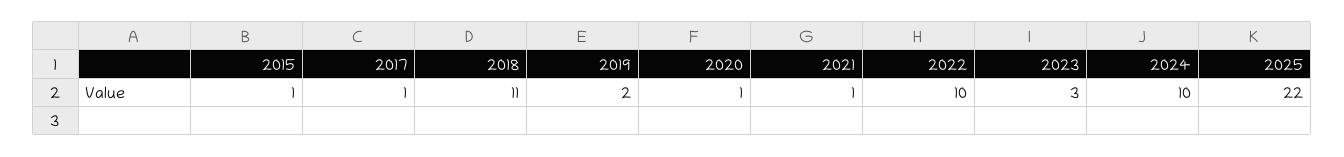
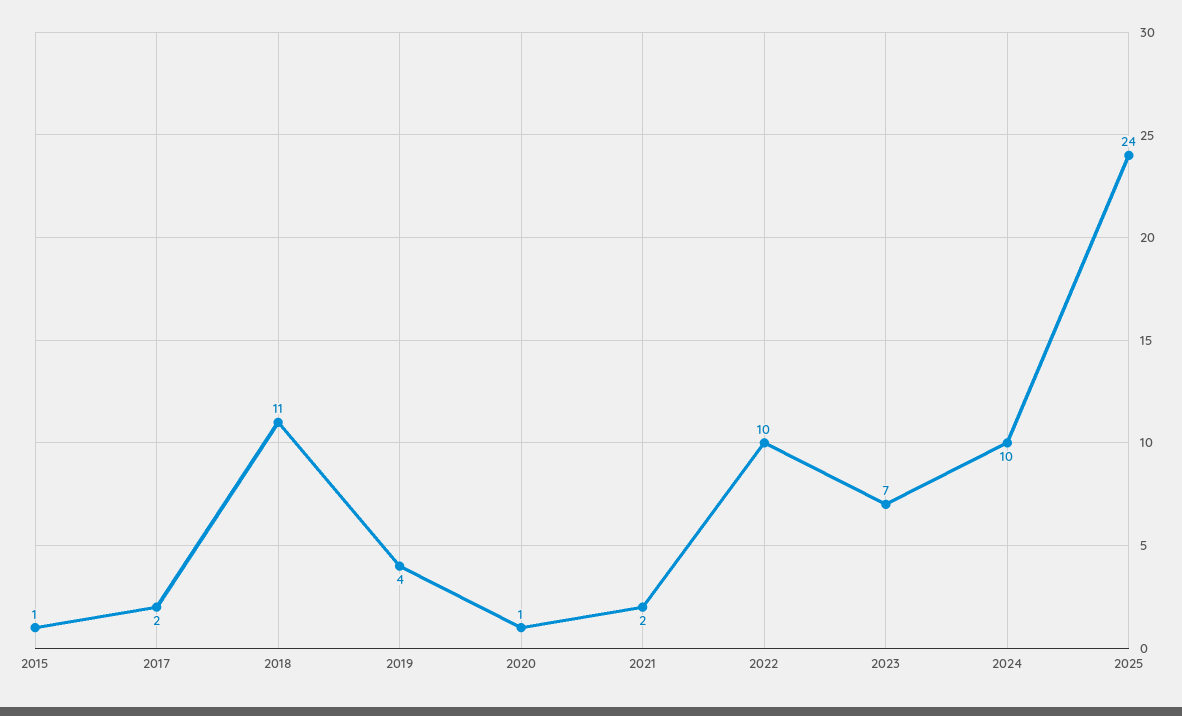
2017: 1 -> 2
2019: 2 -> 4
2021: 1 -> 2
2023: 3 -> 7
2025: 22 -> 24

